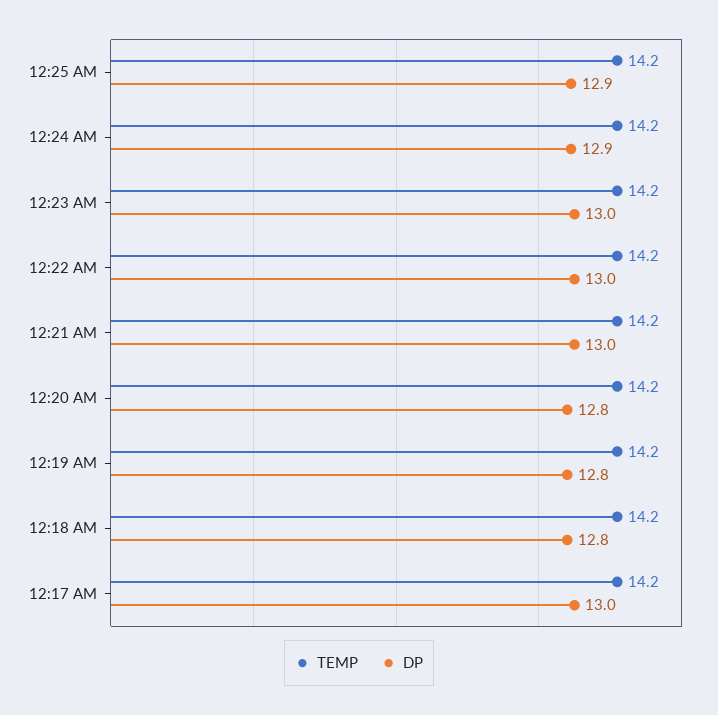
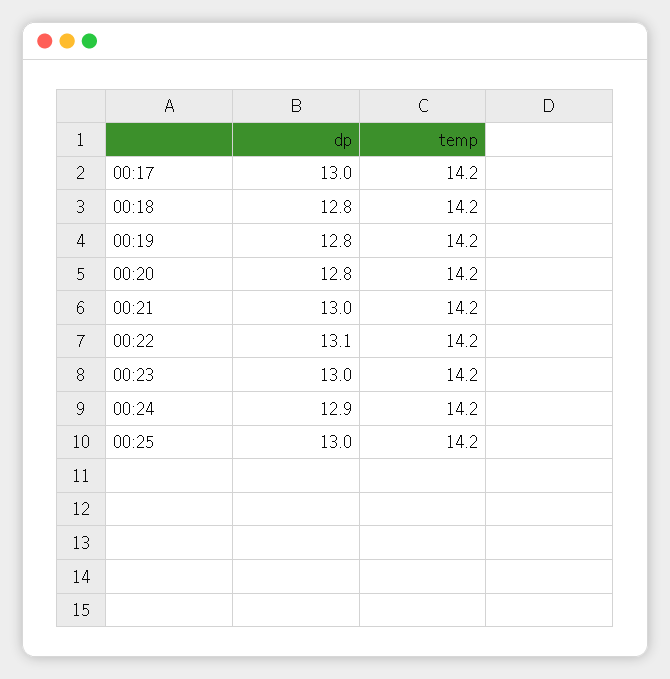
DP, 12:25 AM: 12.9 -> 13
DP, 12:22 AM: 13 -> 13.1

